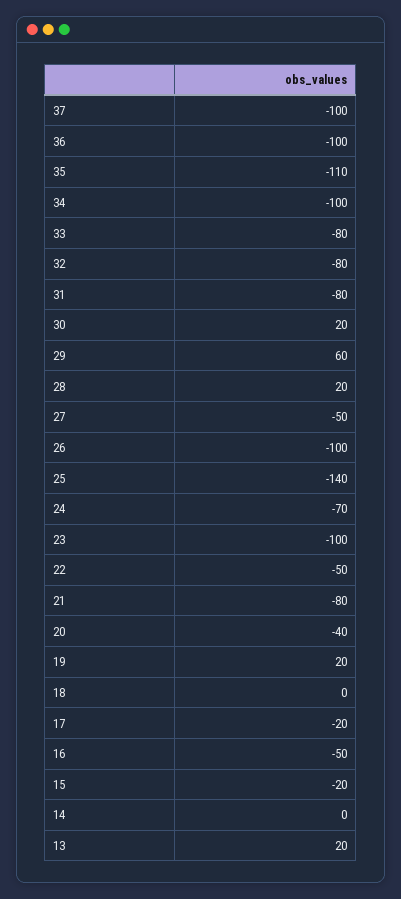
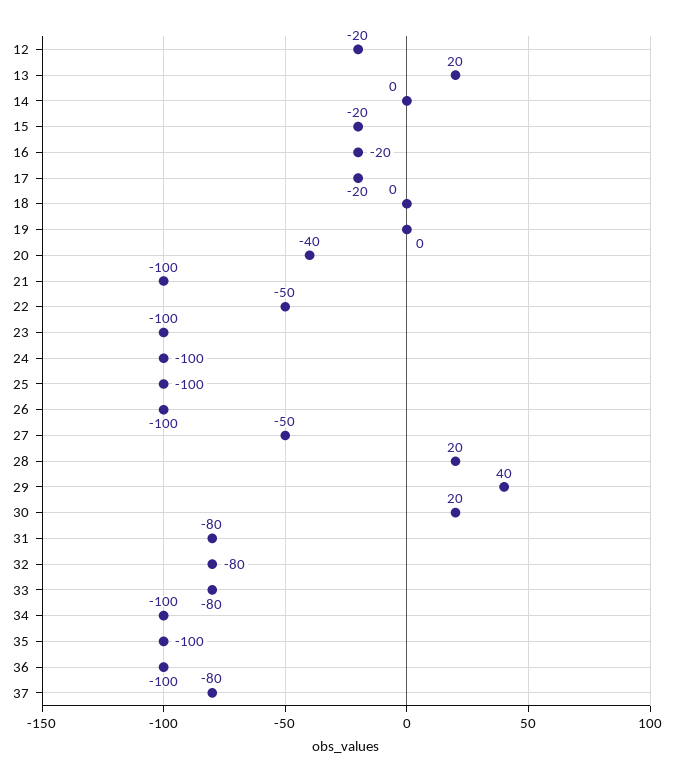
37: -100 -> -80
35: -110 -> -100
29: 60 -> 40
25: -140 -> -100
24: -70 -> -100
21: -80 -> -100
19: 20 -> 0
16: -50 -> -20
12: none -> -20

